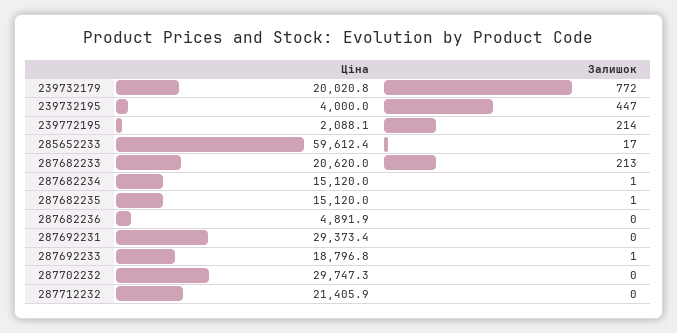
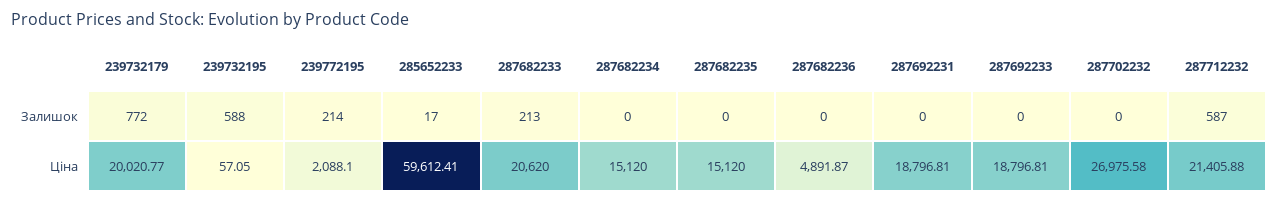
Ціна, 239732195: 4000 -> 57.05
Залишок, 239732195: 447 -> 588
Залишок, 287682234: 1 -> 0
Залишок, 287682235: 1 -> 0
Ціна, 287692231: 29373.4 -> 18796.81
Залишок, 287692233: 1 -> 0
Ціна, 287702232: 29747.3 -> 26975.58
Залишок, 287712232: 0 -> 587

